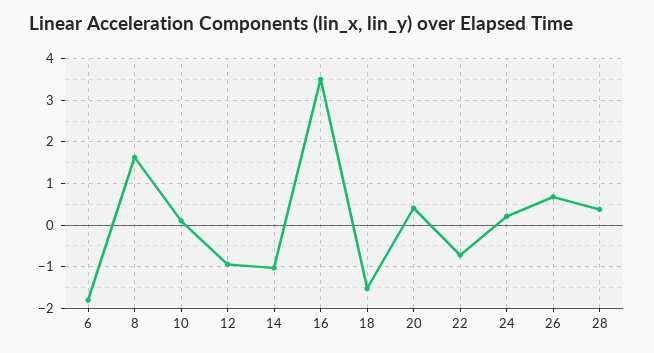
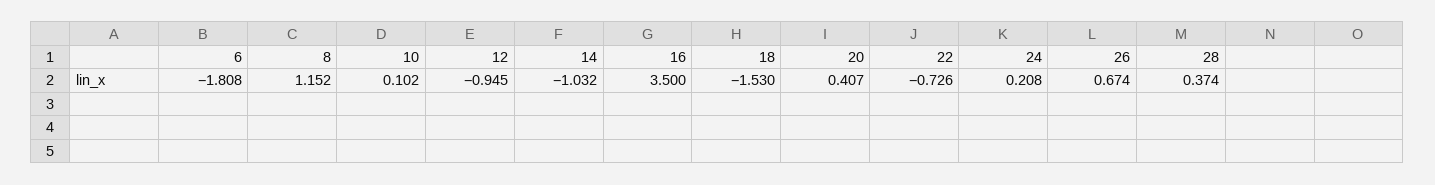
8: 1.6 -> 1.152

